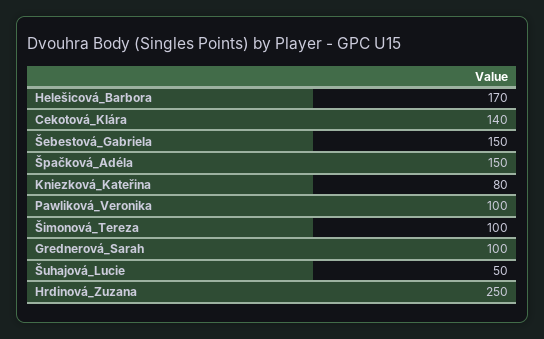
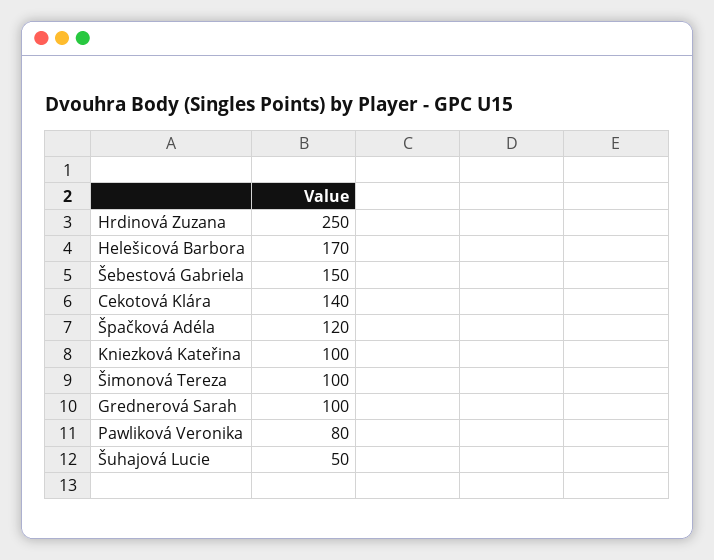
Špačková_Adéla: 150 -> 120
Kniezková_Kateřina: 80 -> 100
Pawliková_Veronika: 100 -> 80

